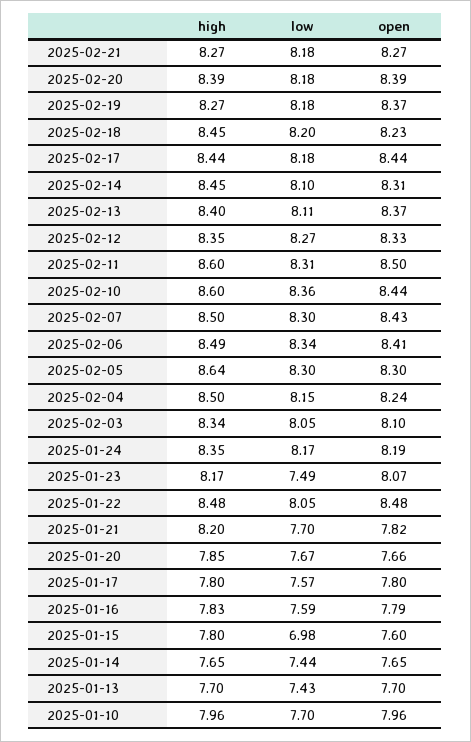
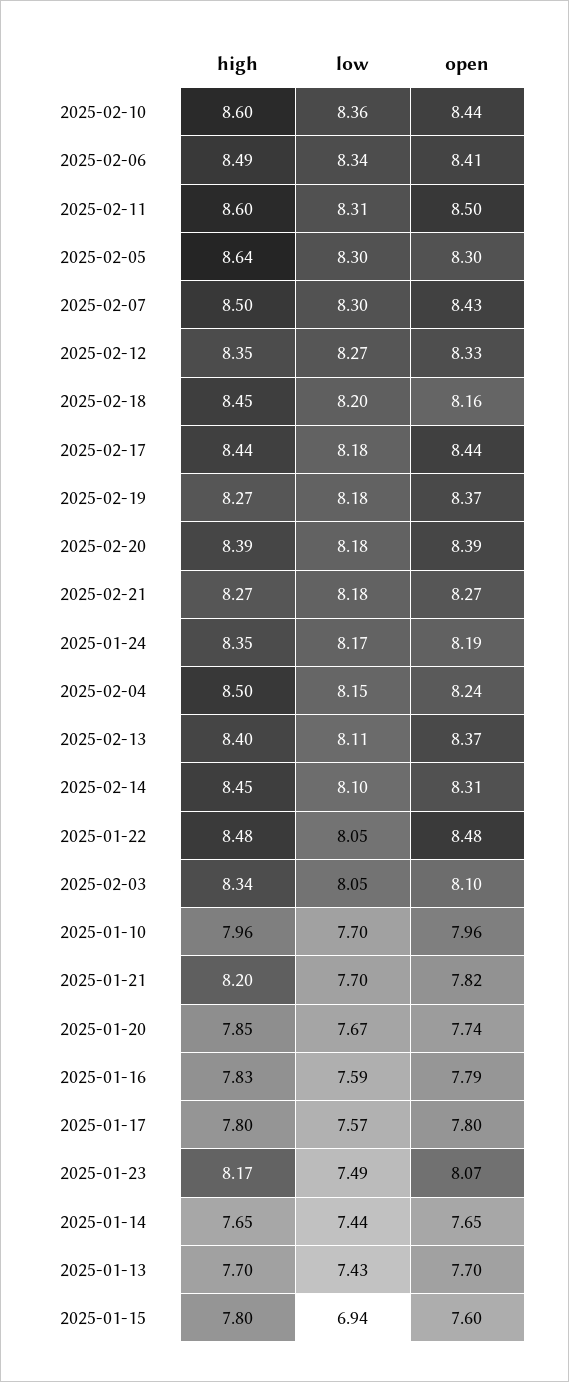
open, 2025-02-18: 8.23 -> 8.16
open, 2025-01-20: 7.66 -> 7.74
low, 2025-01-15: 6.98 -> 6.94

